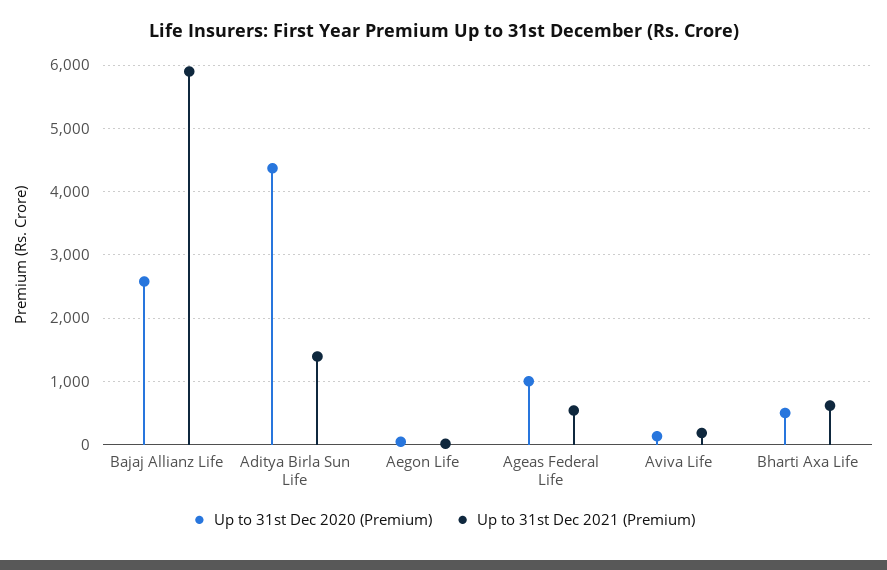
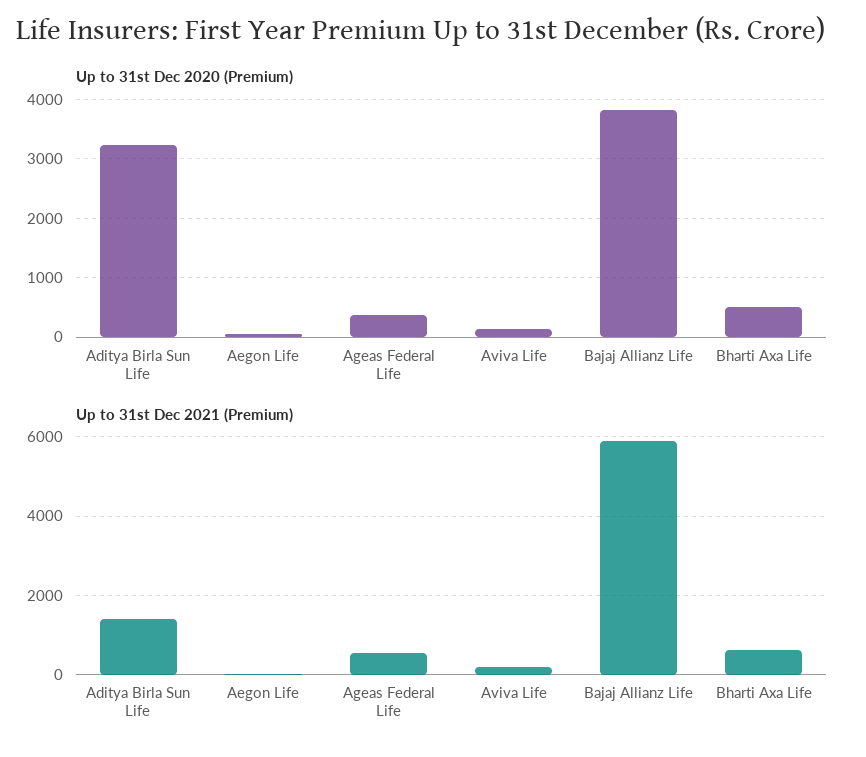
Up to 31st Dec 2020 (Premium), Bajaj Allianz Life: 2600 -> 3800
Up to 31st Dec 2020 (Premium), Aditya Birla Sun Life: 4400 -> 3200
Up to 31st Dec 2020 (Premium), Ageas Federal Life: 1000 -> 400

